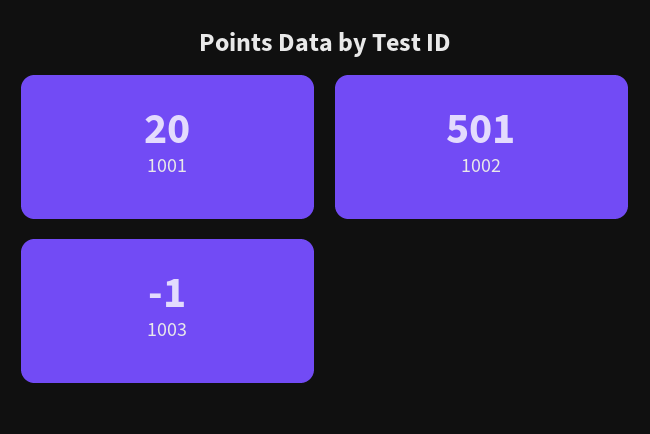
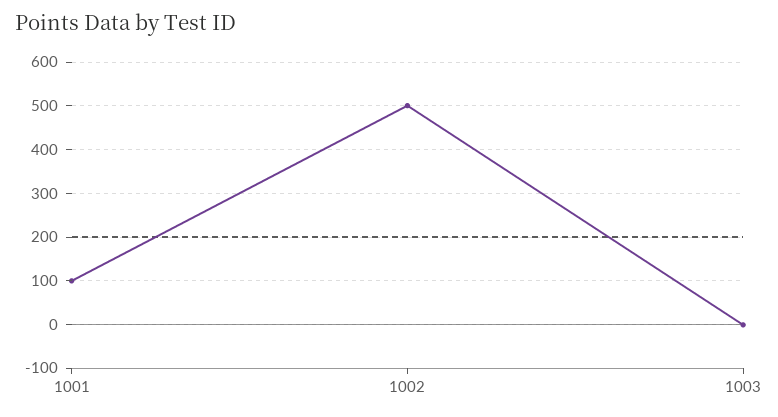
1001: 20 -> 100

